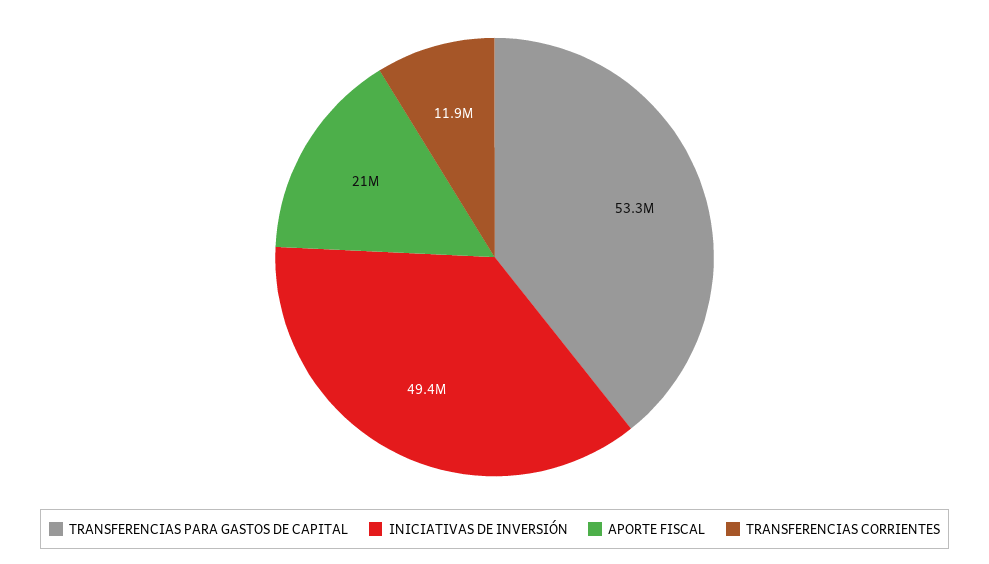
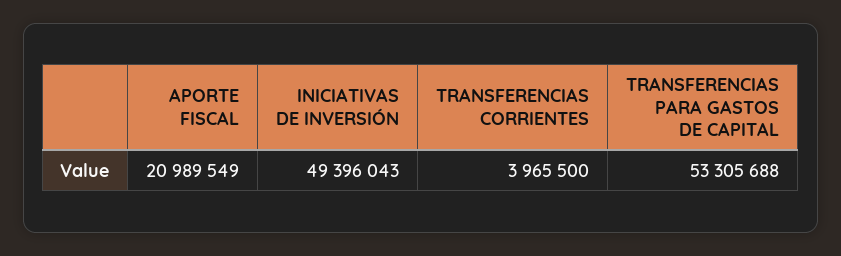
TRANSFERENCIAS CORRIENTES: 11900000 -> 3965500

